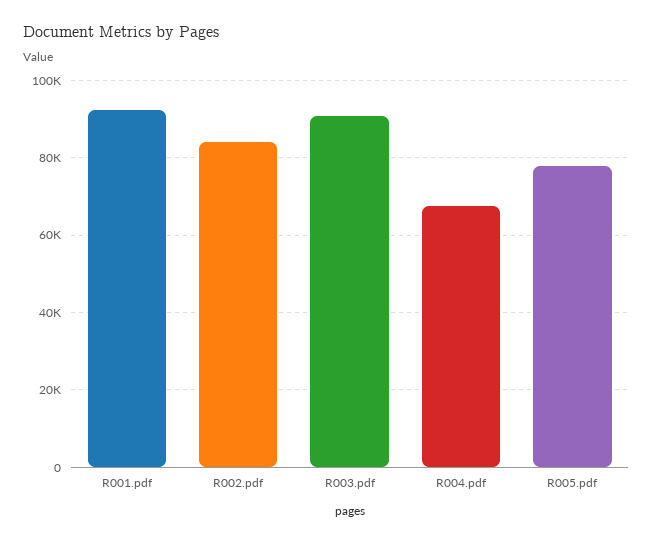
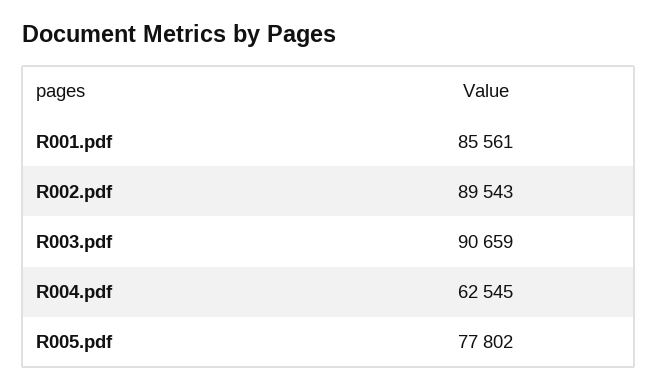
R001.pdf: 92000 -> 85561
R002.pdf: 84000 -> 89543
R004.pdf: 68000 -> 62545

